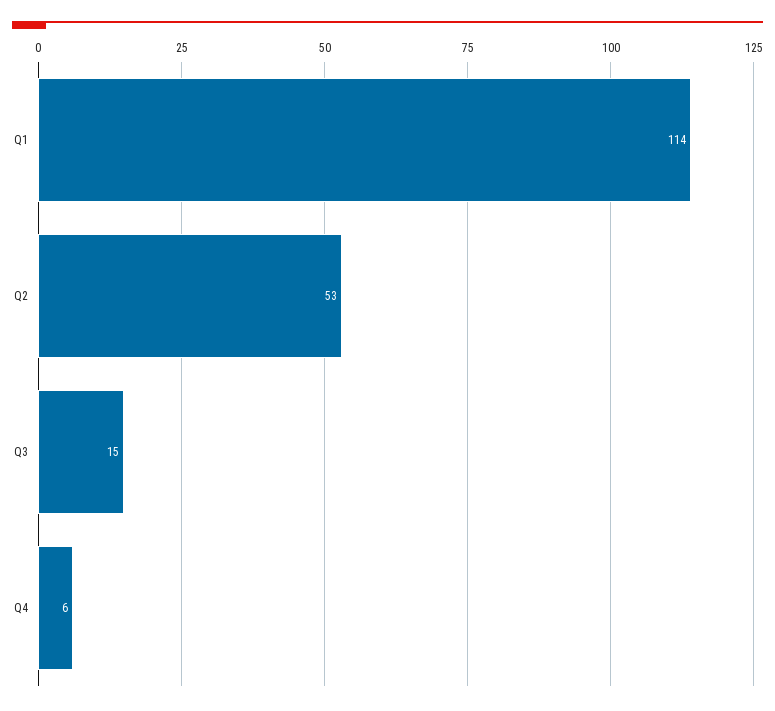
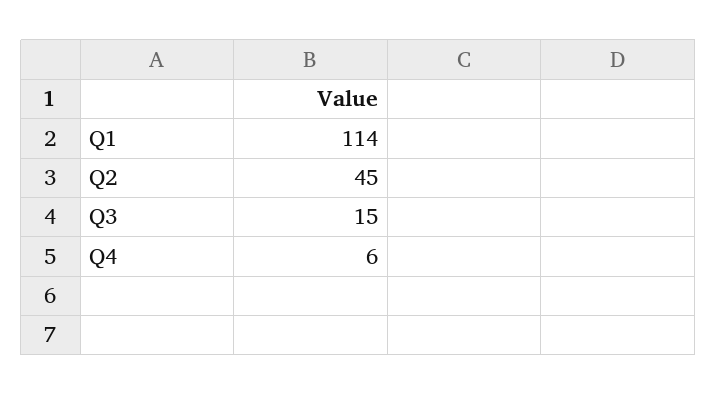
Q2: 53 -> 45

